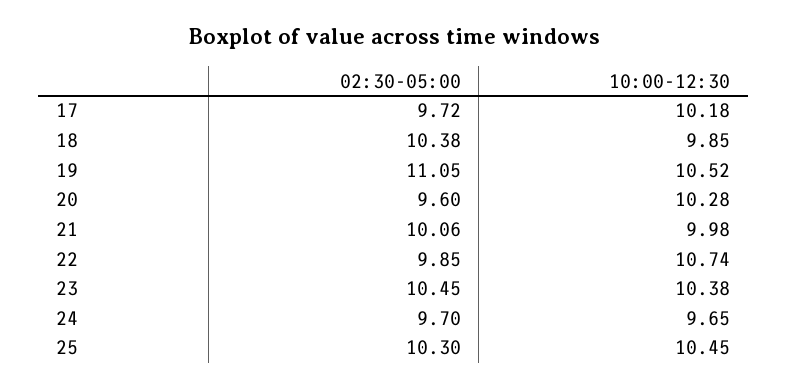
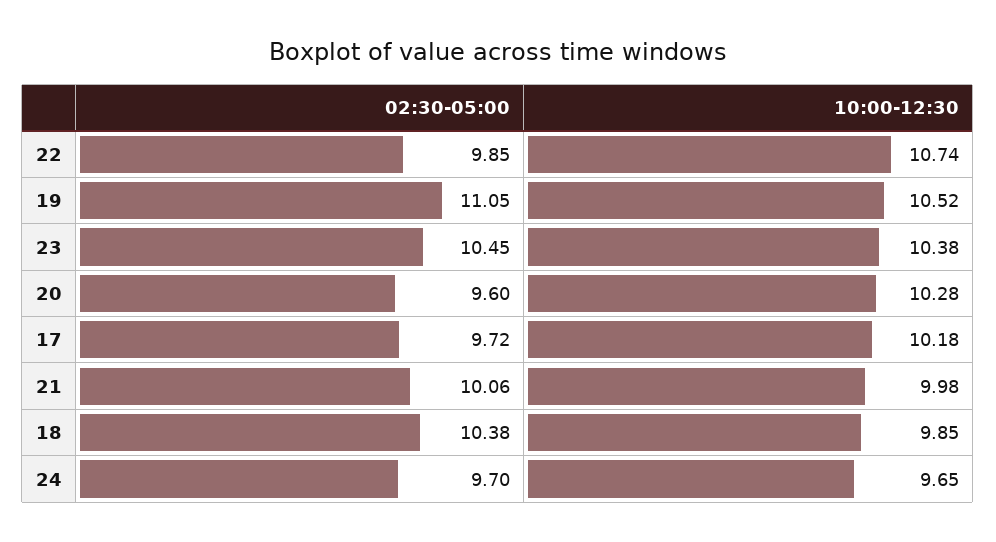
02:30-05:00, 25: 10.3 -> none
10:00-12:30, 25: 10.45 -> none

